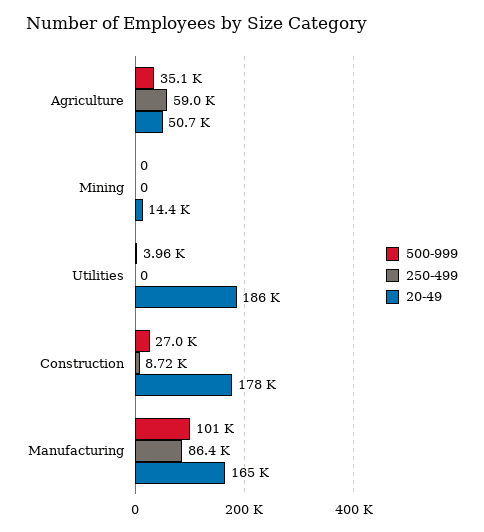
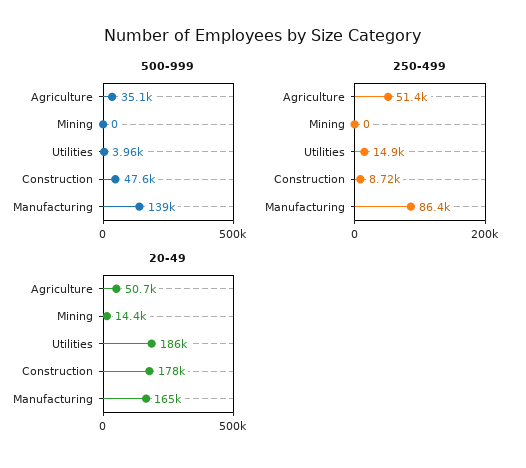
250-499, Agriculture: 59000 -> 51400
250-499, Utilities: 0 -> 14900
500-999, Construction: 27000 -> 47600
500-999, Manufacturing: 101000 -> 139000

